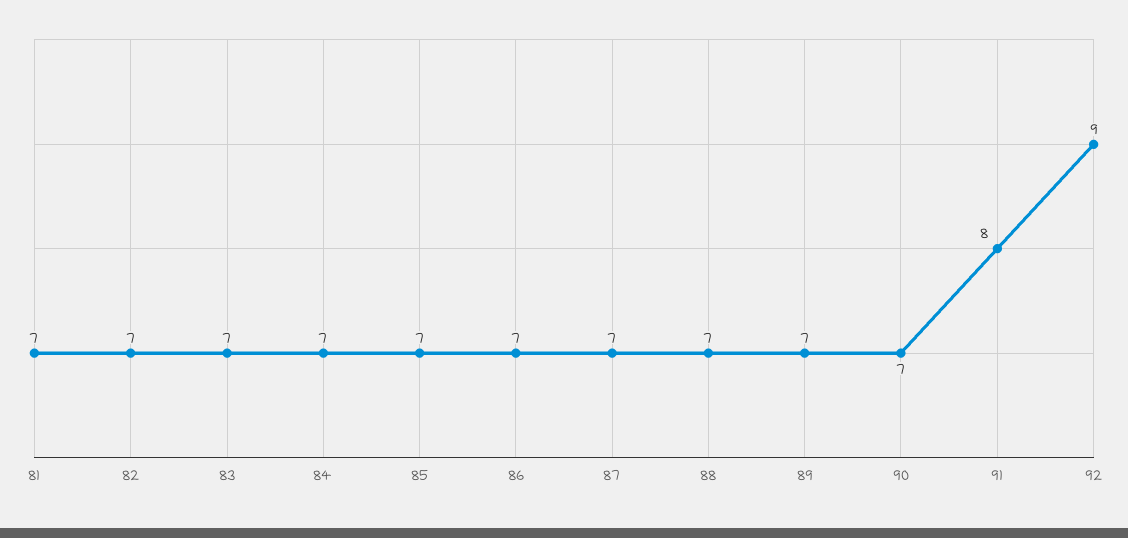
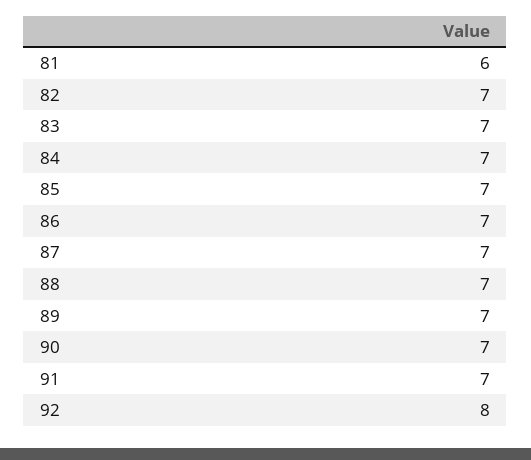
81: 7 -> 6
91: 8 -> 7
92: 9 -> 8

